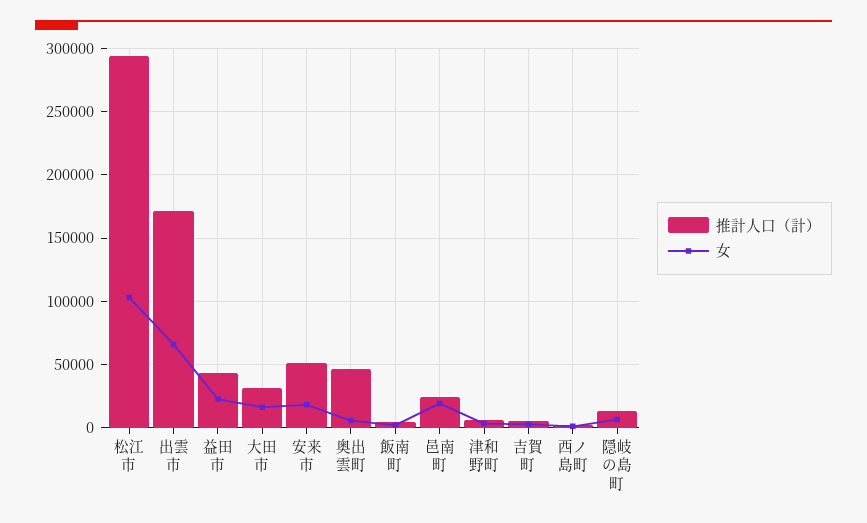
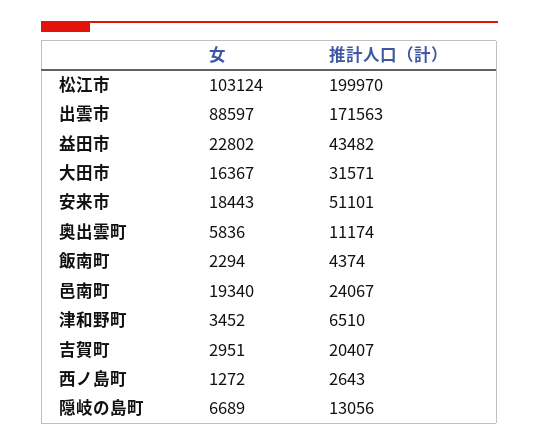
推計人口（計）, 松江市: 295000 -> 199970
女, 出雲市: 65000 -> 88597
推計人口（計）, 奥出雲町: 45000 -> 11174
推計人口（計）, 吉賀町: 5000 -> 20407

